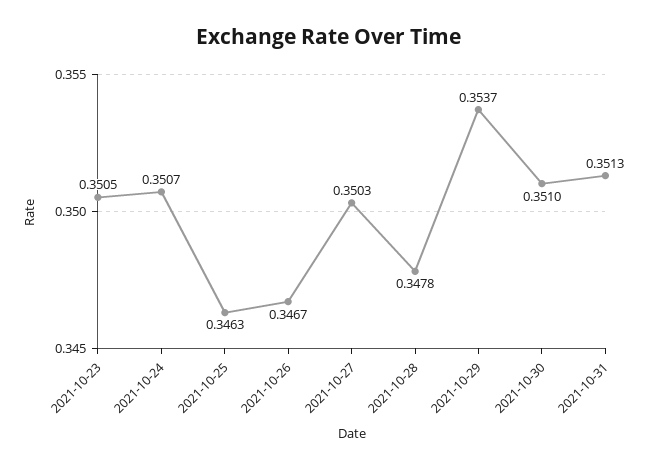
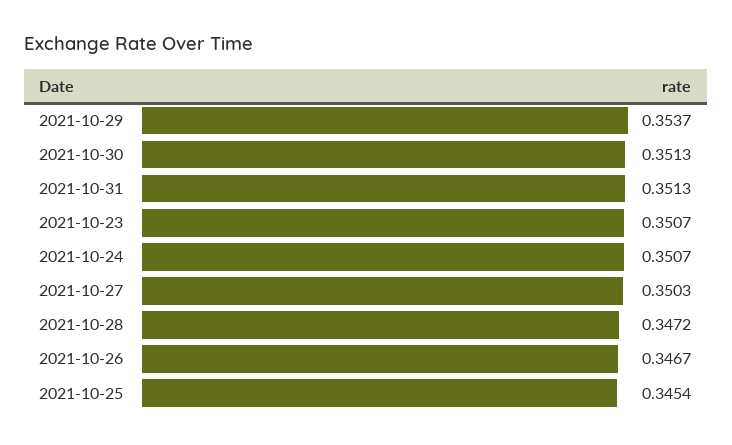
2021-10-23: 0.3505 -> 0.3507
2021-10-25: 0.3463 -> 0.3454
2021-10-28: 0.3478 -> 0.3472
2021-10-30: 0.351 -> 0.3513

